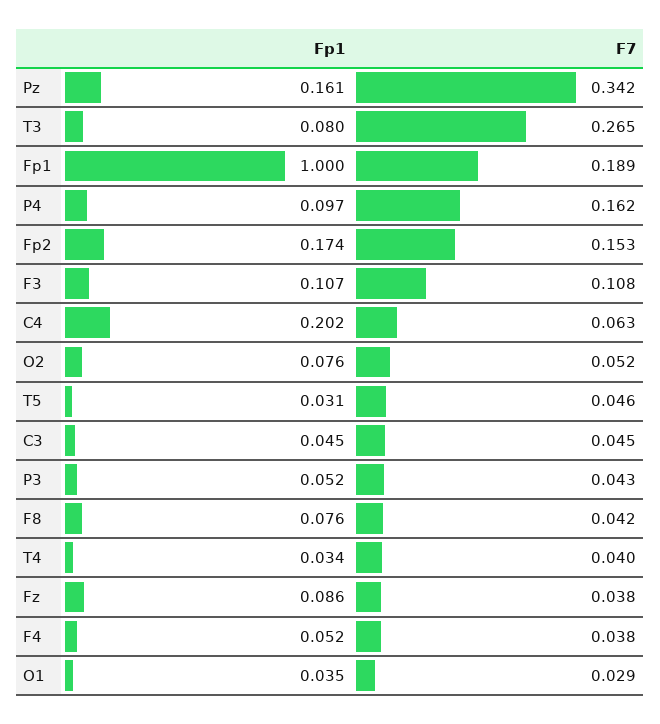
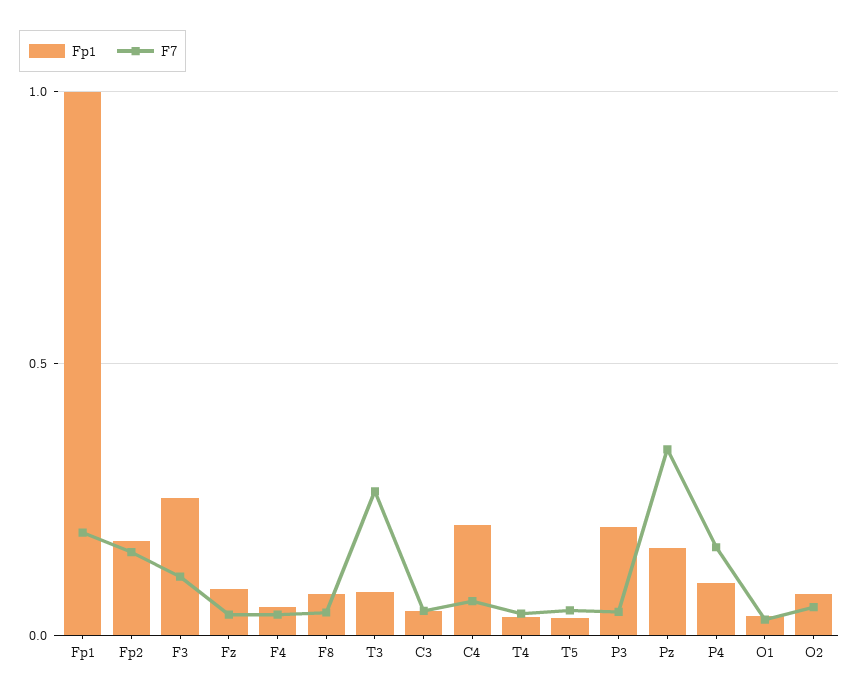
Fp1, F3: 0.107 -> 0.25
Fp1, P3: 0.052 -> 0.2

